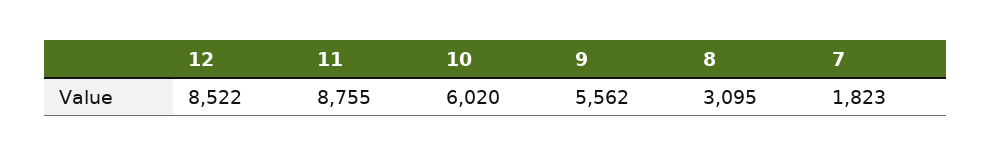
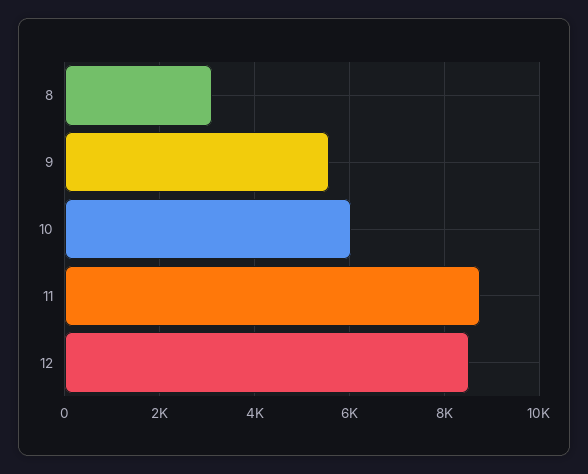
7: 1823 -> none

